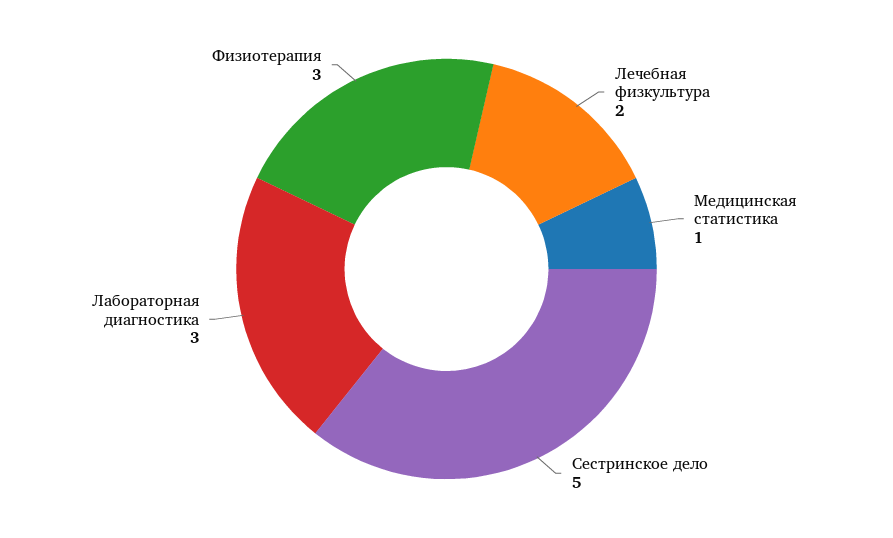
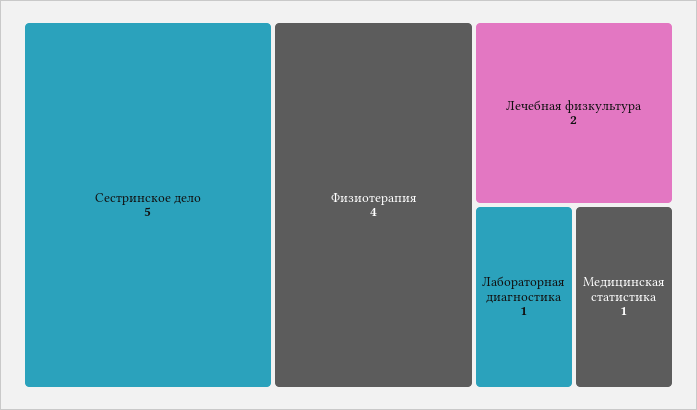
Лабораторная диагностика: 3 -> 1
Физиотерапия: 3 -> 4

